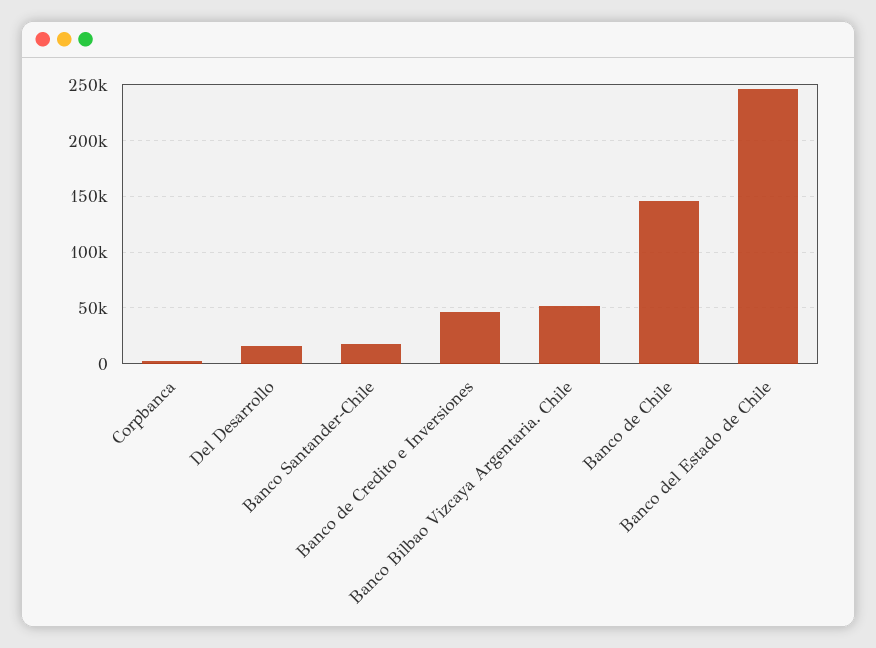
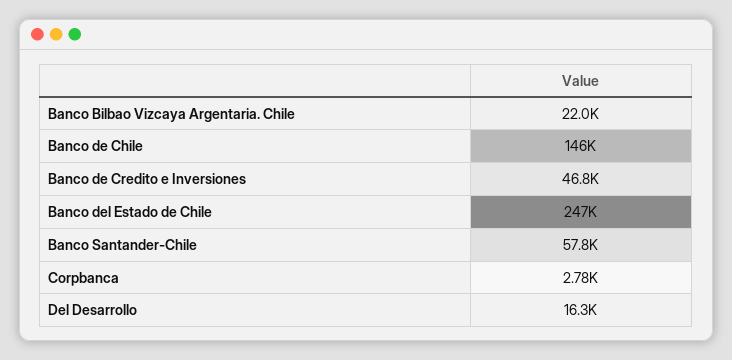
Banco Santander-Chile: 20000 -> 57800
Banco Bilbao Vizcaya Argentaria. Chile: 50000 -> 22000

